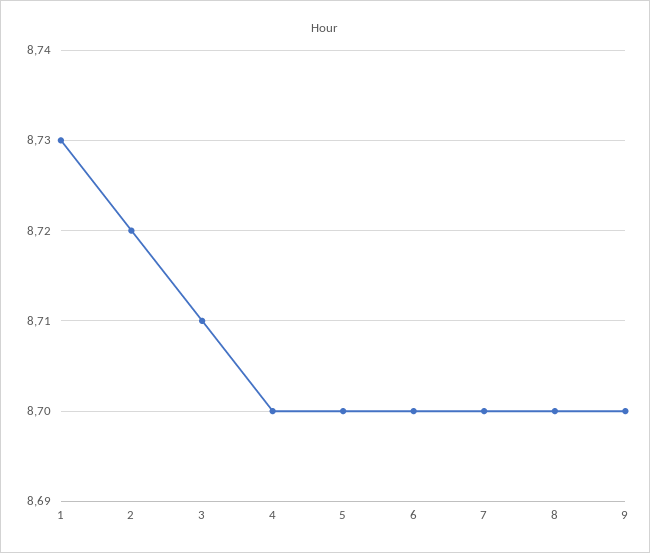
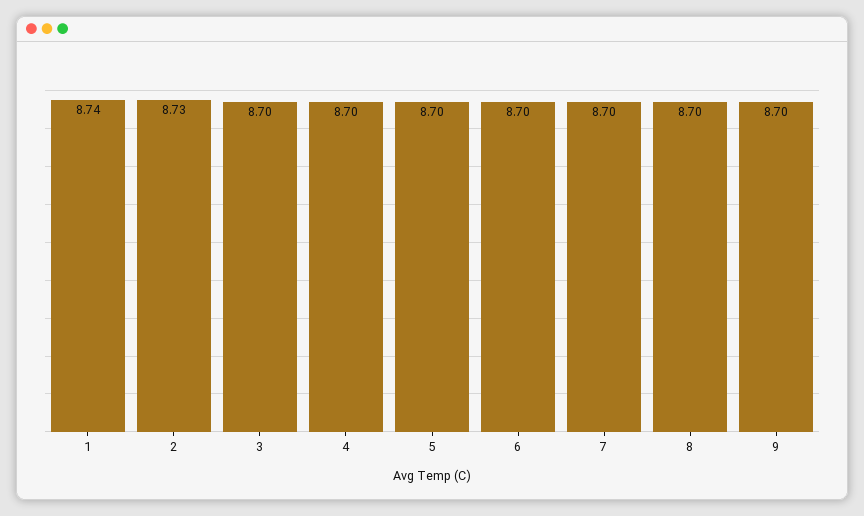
1: 8.73 -> 8.74
2: 8.72 -> 8.73
3: 8.71 -> 8.7

